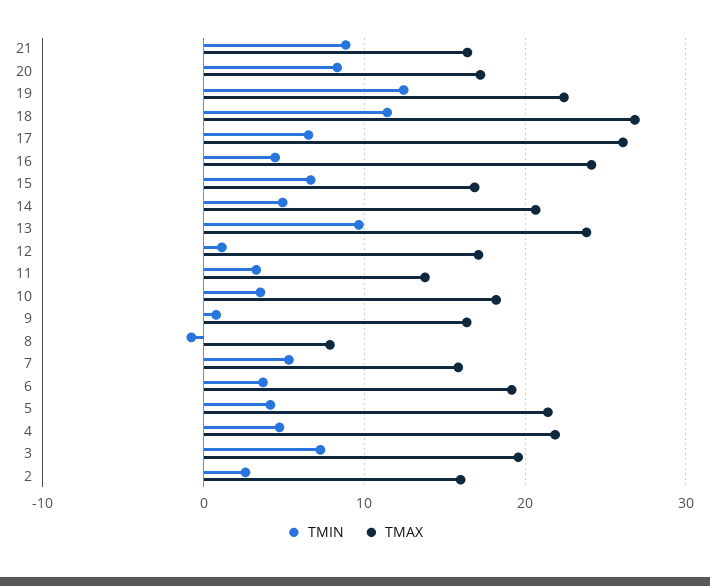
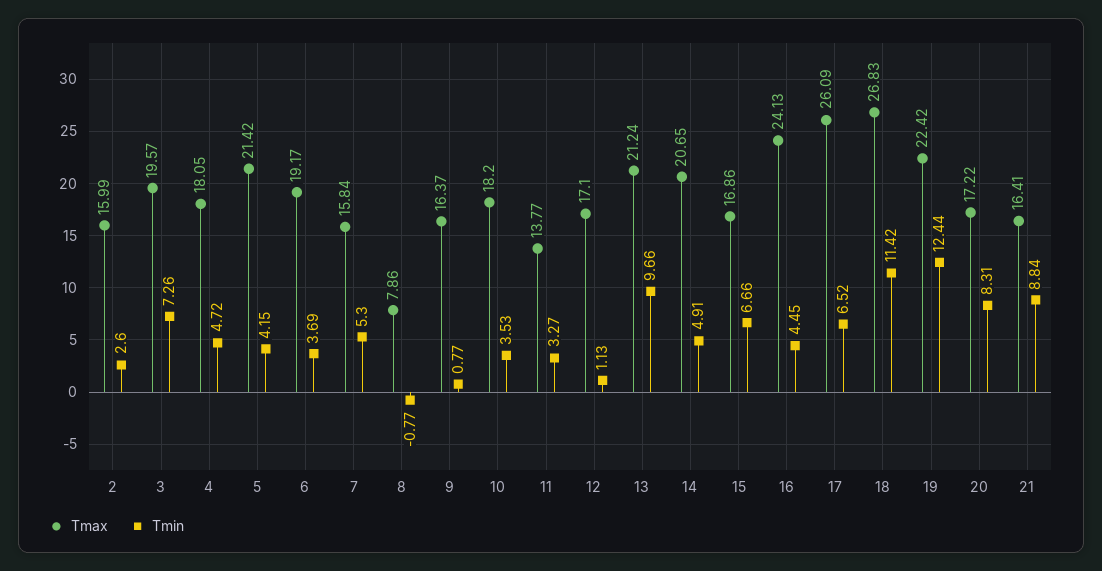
TMAX, 13: 24 -> 21.24
TMAX, 4: 22 -> 18.05

